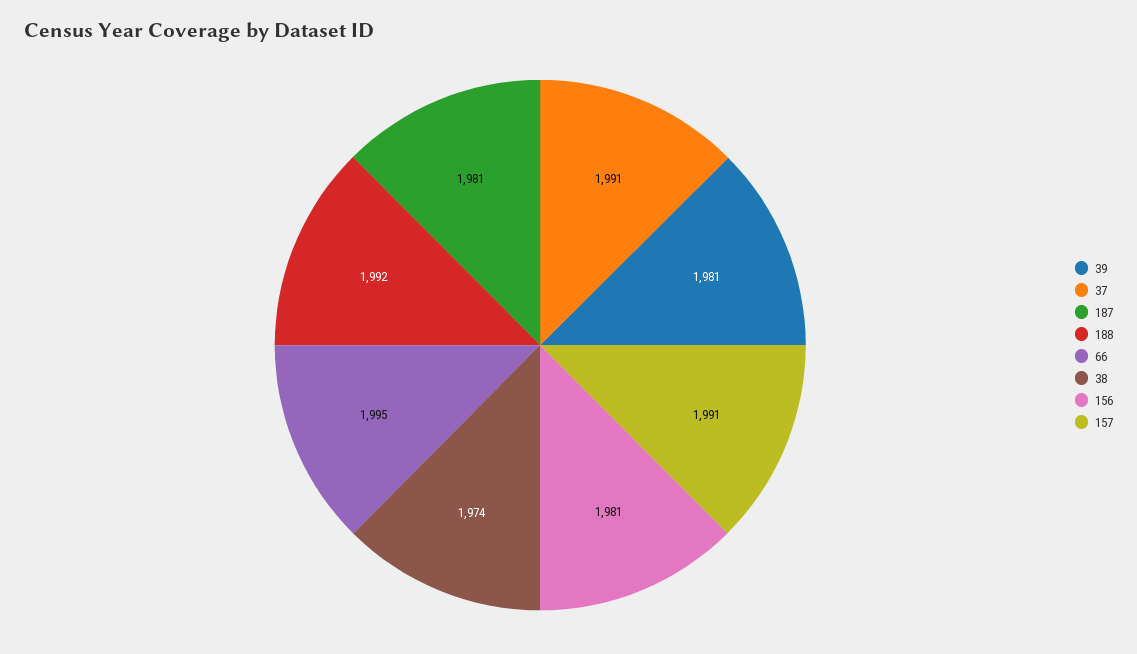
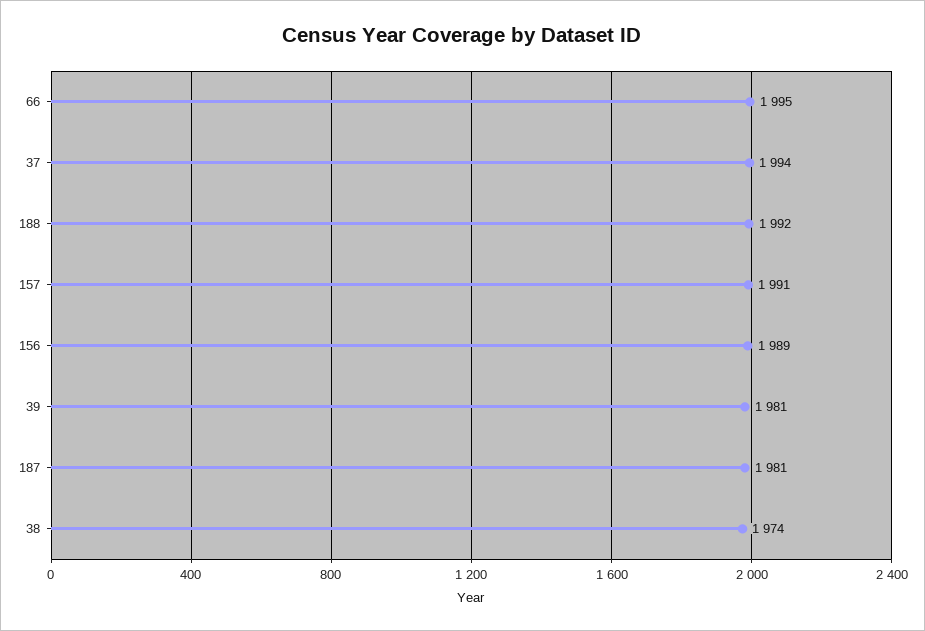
37: 1991 -> 1994
156: 1981 -> 1989

